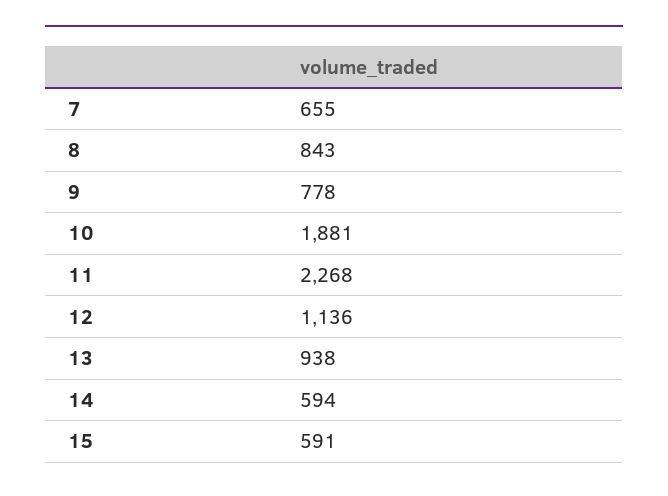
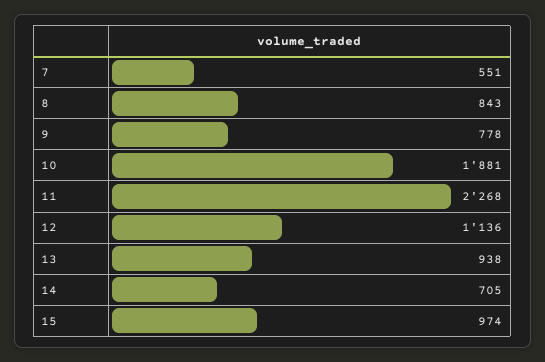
7: 655 -> 551
14: 594 -> 705
15: 591 -> 974

